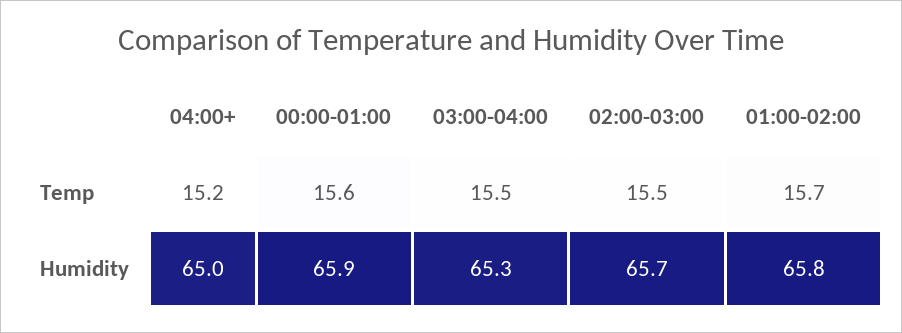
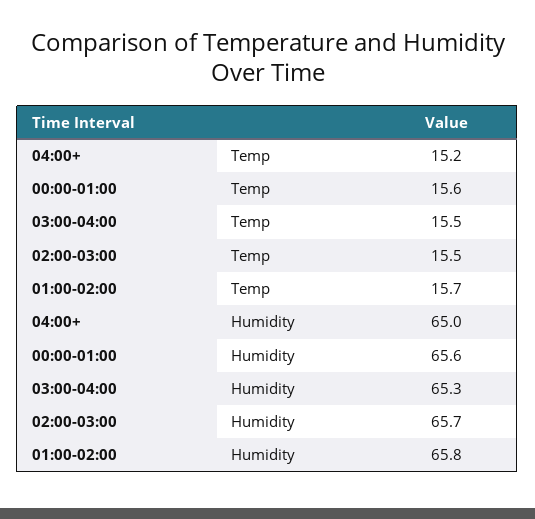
00:00-01:00, Humidity: 65.9 -> 65.6

